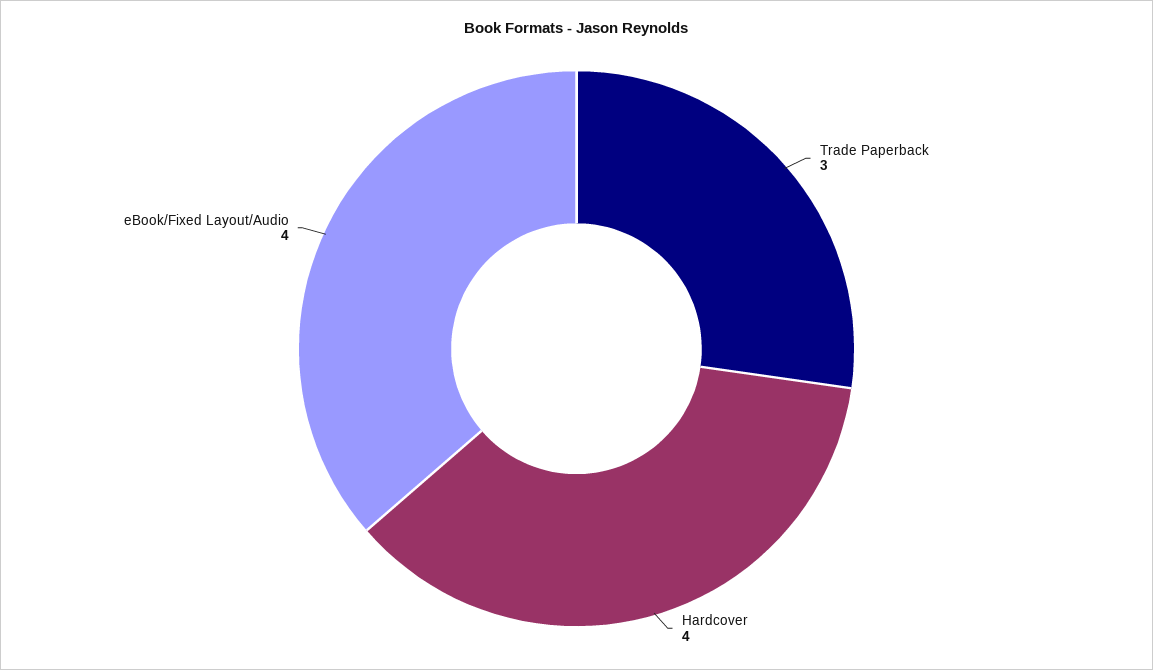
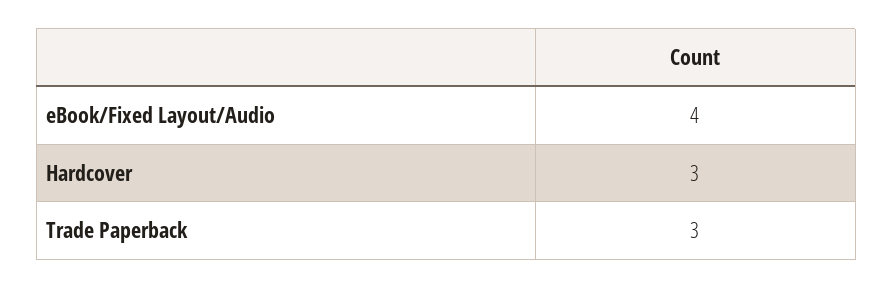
Hardcover: 4 -> 3

